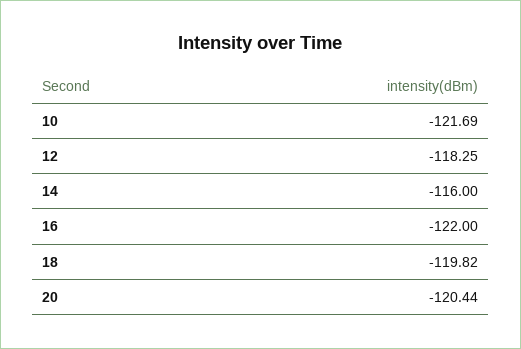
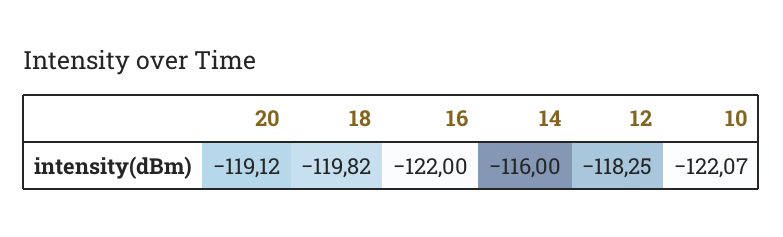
10: -121.69 -> -122.07
20: -120.44 -> -119.12

